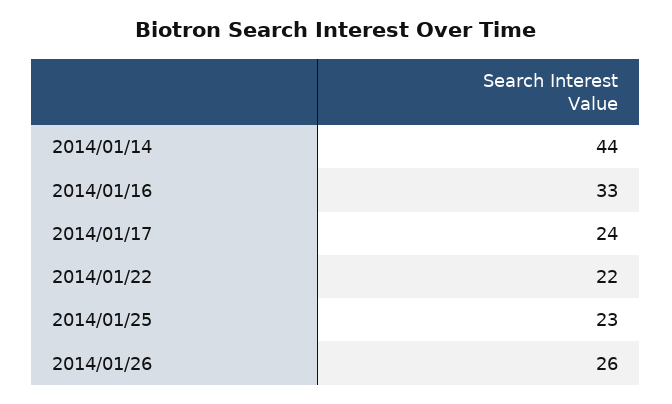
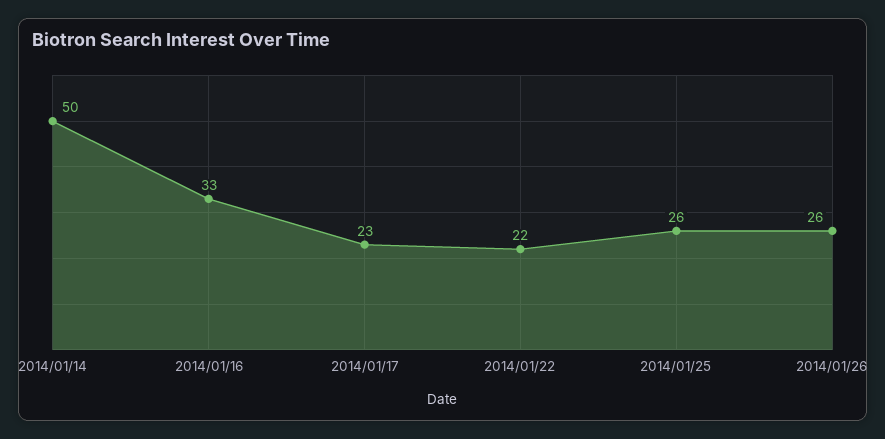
2014/01/14: 44 -> 50
2014/01/17: 24 -> 23
2014/01/25: 23 -> 26

